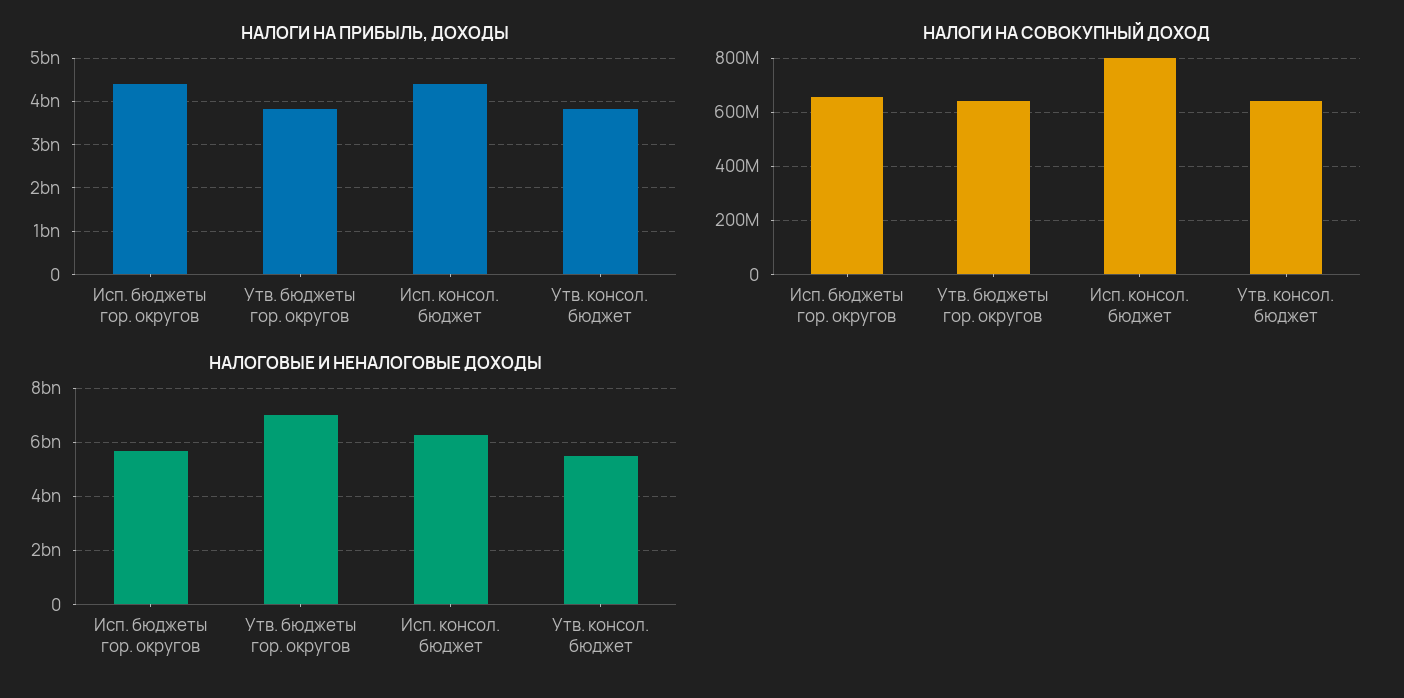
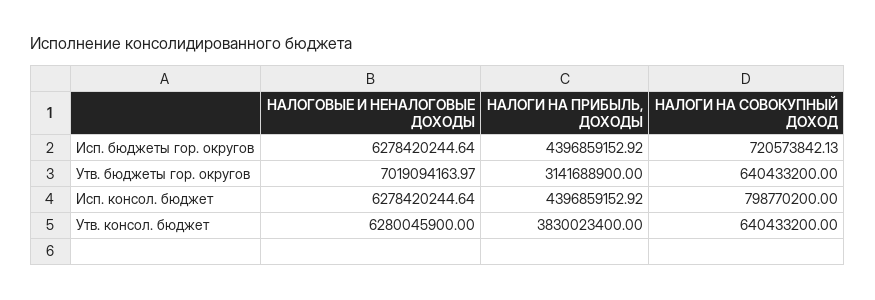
НАЛОГИ НА ПРИБЫЛЬ, ДОХОДЫ, Утв. бюджеты гор. округов: 3800000000 -> 3141688900
НАЛОГИ НА СОВОКУПНЫЙ ДОХОД, Исп. бюджеты гор. округов: 650000000 -> 720573842.13
НАЛОГОВЫЕ И НЕНАЛОГОВЫЕ ДОХОДЫ, Исп. бюджеты гор. округов: 5750000000 -> 6278420244.64
НАЛОГОВЫЕ И НЕНАЛОГОВЫЕ ДОХОДЫ, Утв. консол. бюджет: 5500000000 -> 6280045900

